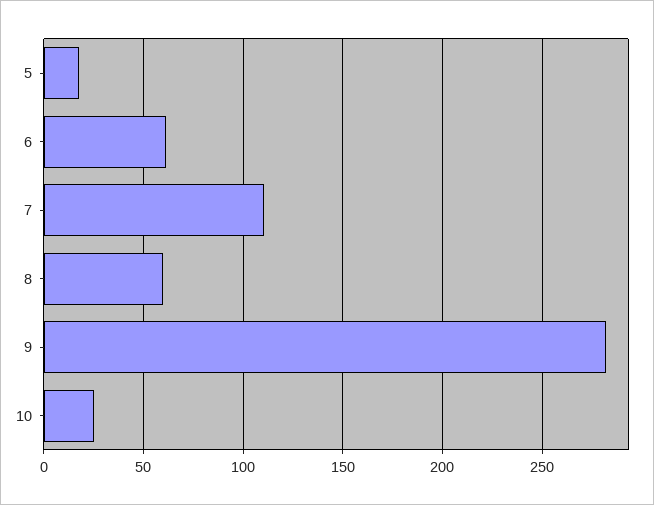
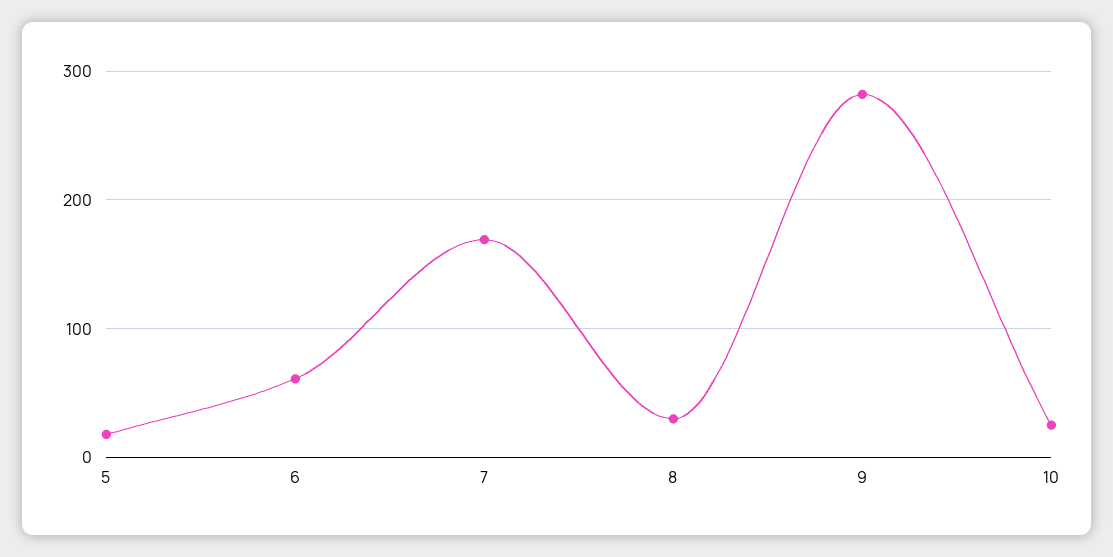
7: 110 -> 170
8: 60 -> 30

